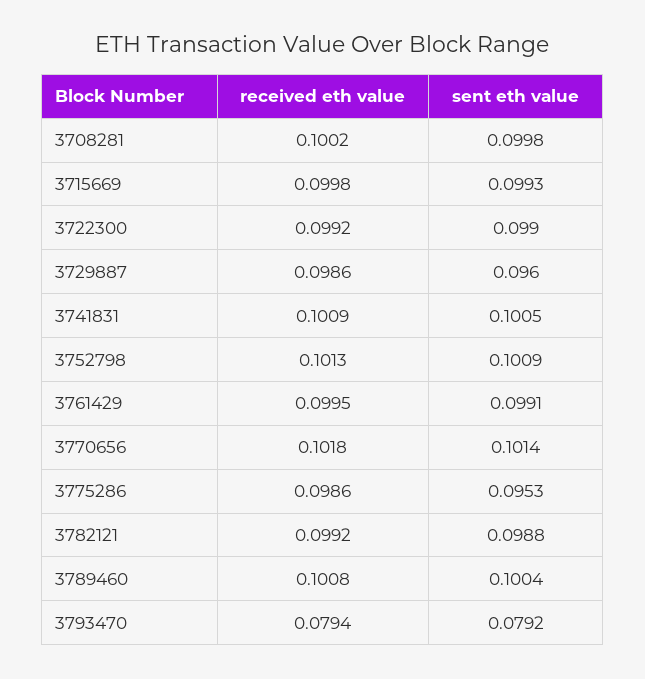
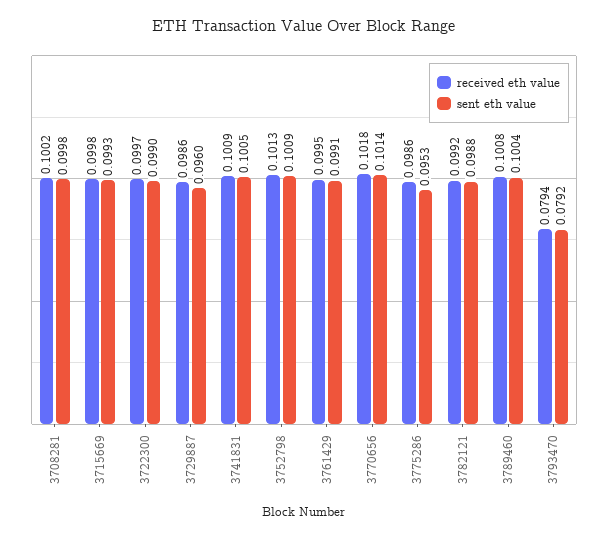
received eth value, 3722300: 0.0992 -> 0.0997

